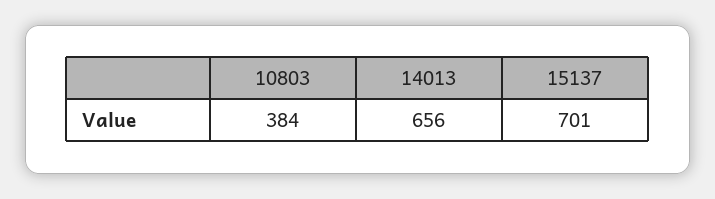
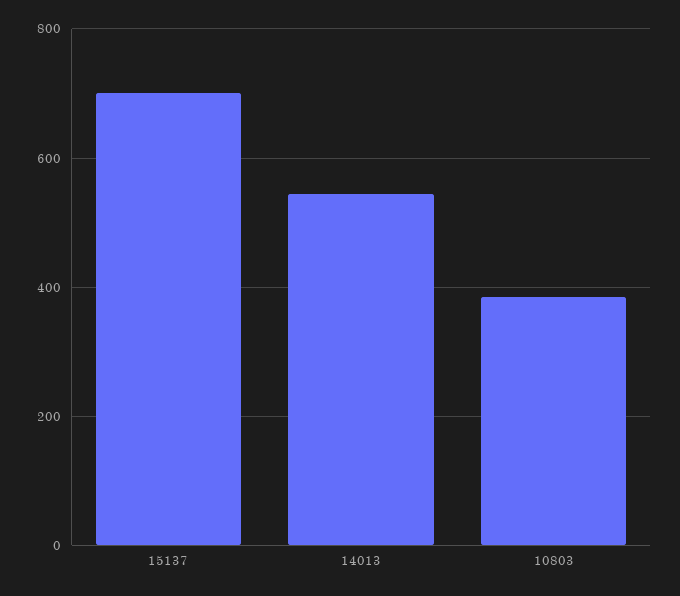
14013: 656 -> 540

